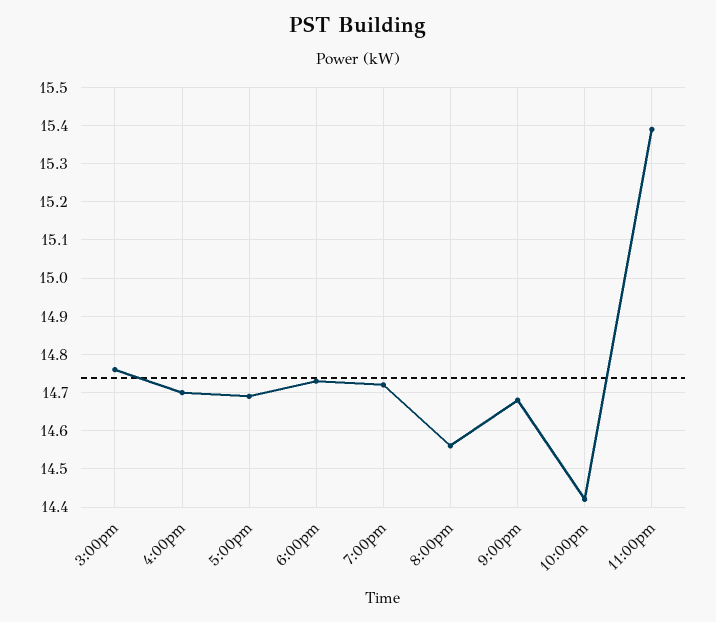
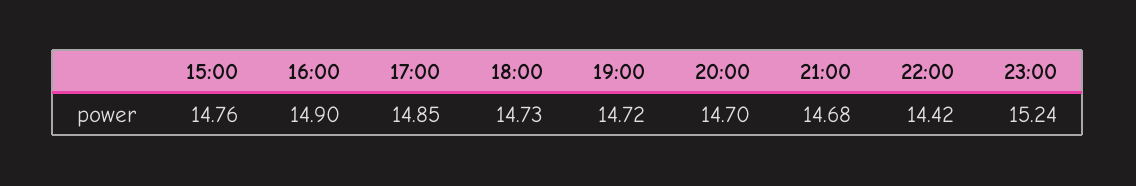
4:00pm: 14.7 -> 14.9
5:00pm: 14.7 -> 14.85
8:00pm: 14.55 -> 14.7
11:00pm: 15.4 -> 15.24

